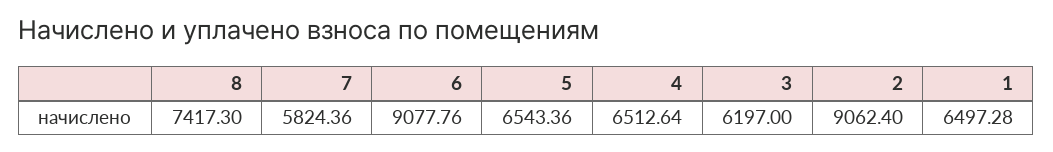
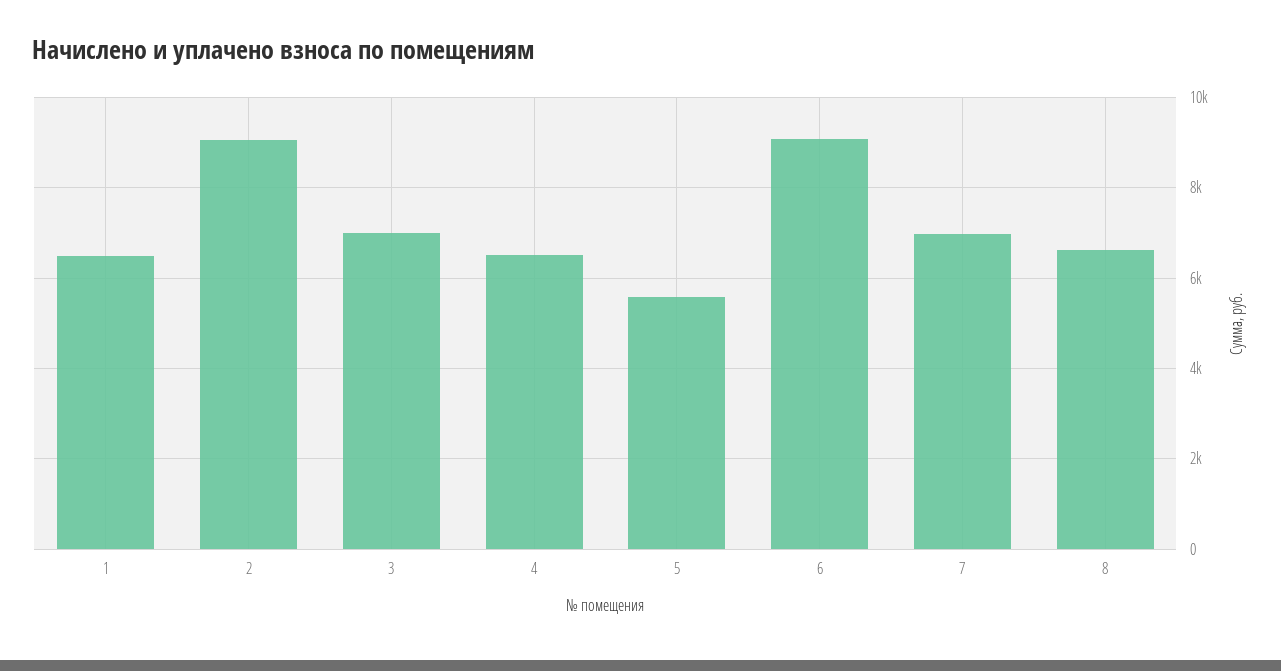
8: 7417.3 -> 6600
7: 5824.36 -> 7000
5: 6543.36 -> 5600
3: 6197 -> 7000

